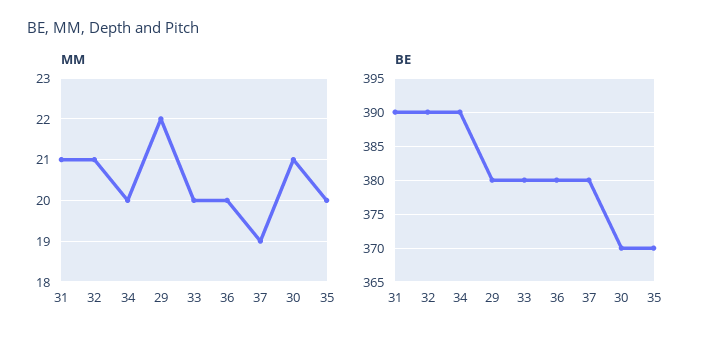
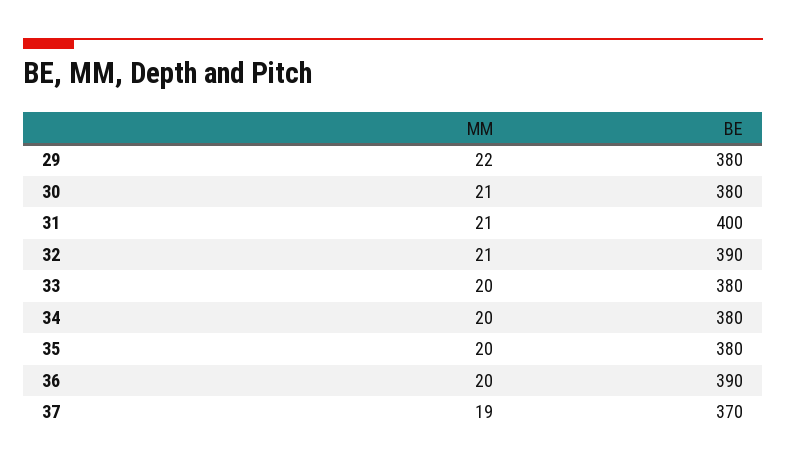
BE, 31: 390 -> 400
BE, 34: 390 -> 380
BE, 36: 380 -> 390
BE, 37: 380 -> 370
BE, 30: 370 -> 380
BE, 35: 370 -> 380

